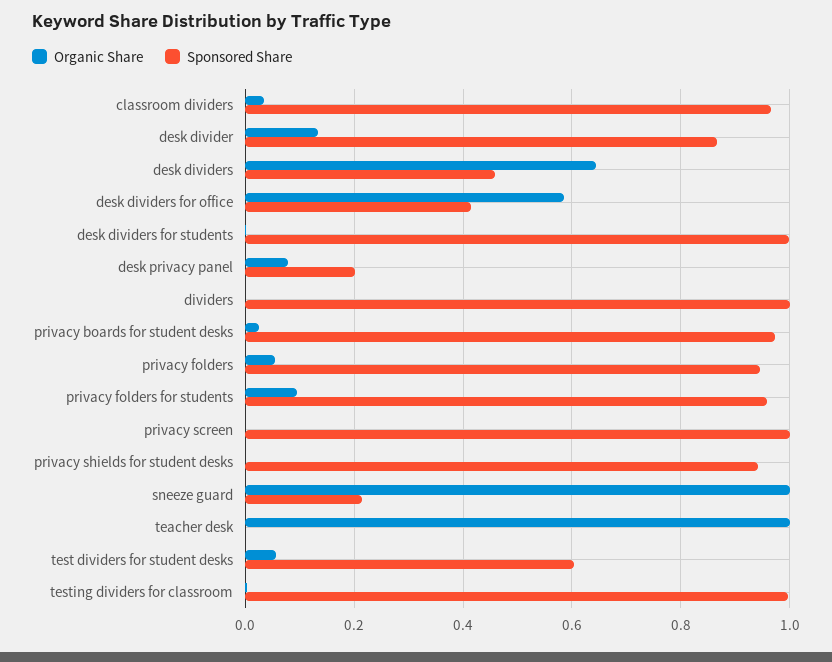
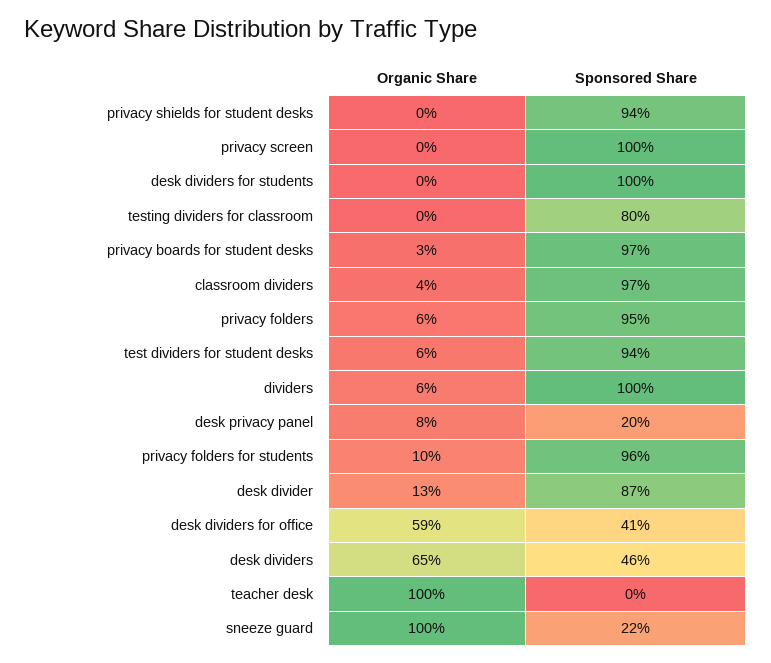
Organic Share, dividers: 0 -> 0.06
Sponsored Share, test dividers for student desks: 0.6 -> 0.94
Sponsored Share, testing dividers for classroom: 1 -> 0.8

